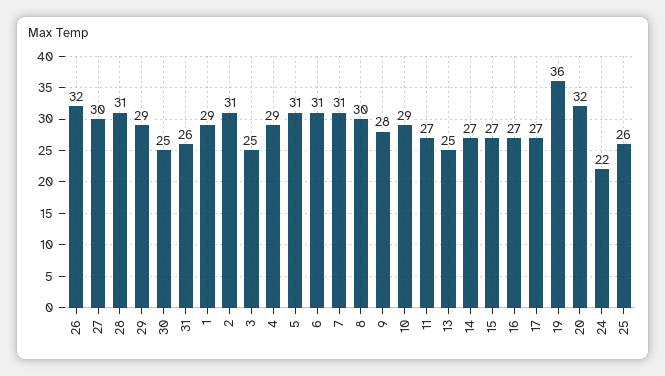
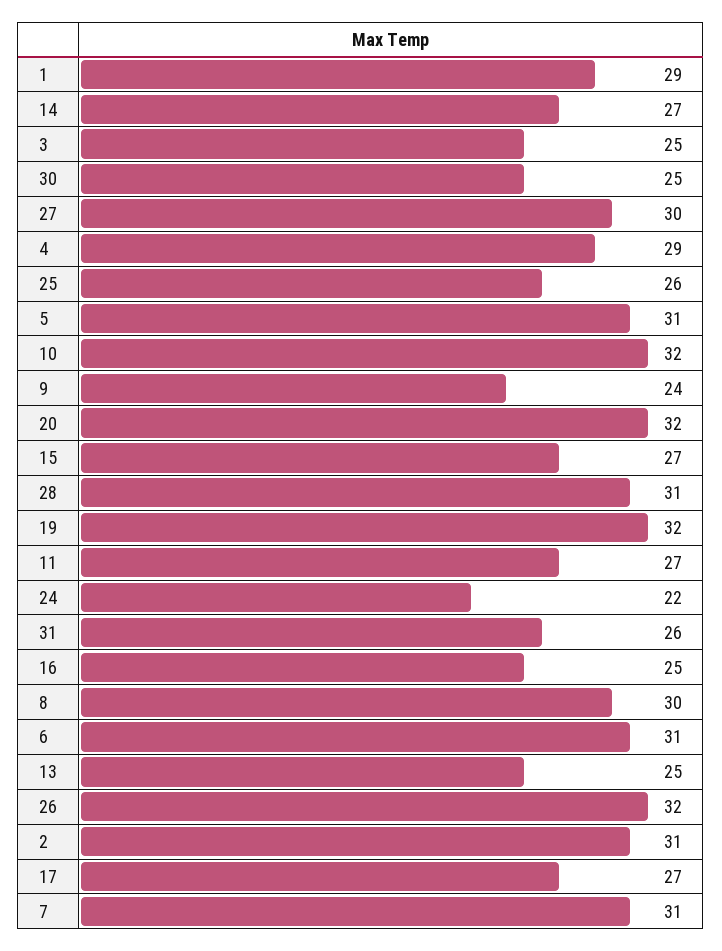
29: 29 -> none
9: 28 -> 24
10: 29 -> 32
16: 27 -> 25
19: 36 -> 32

